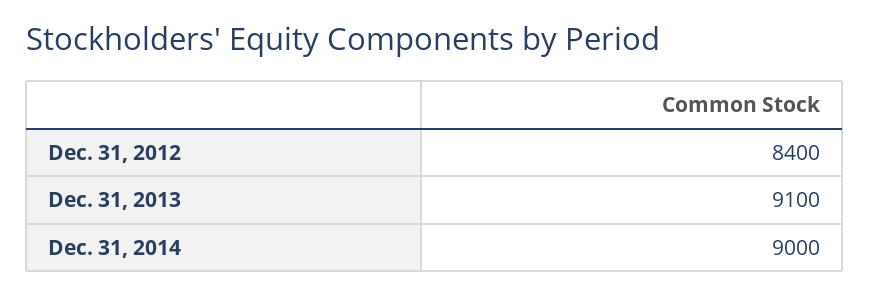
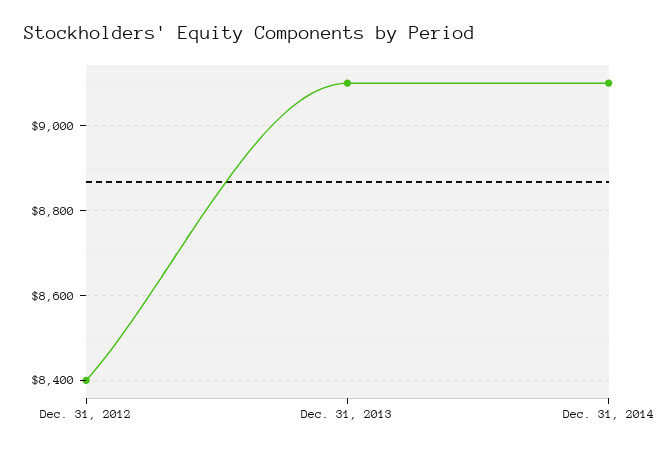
Dec. 31, 2014: 9000 -> 9100

